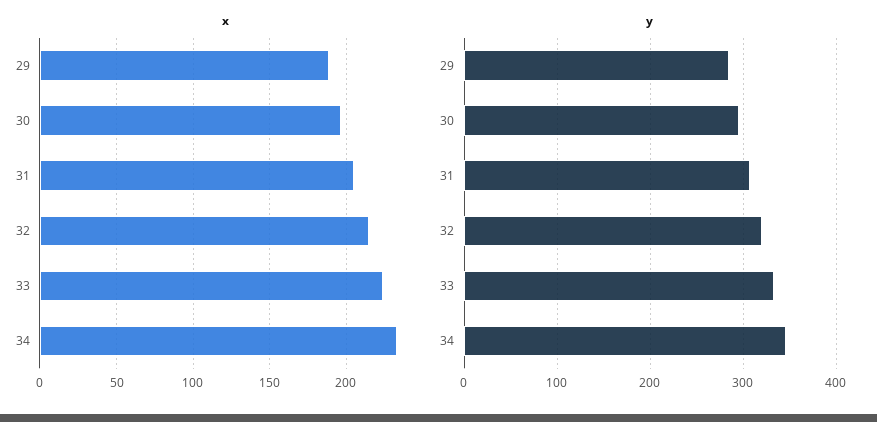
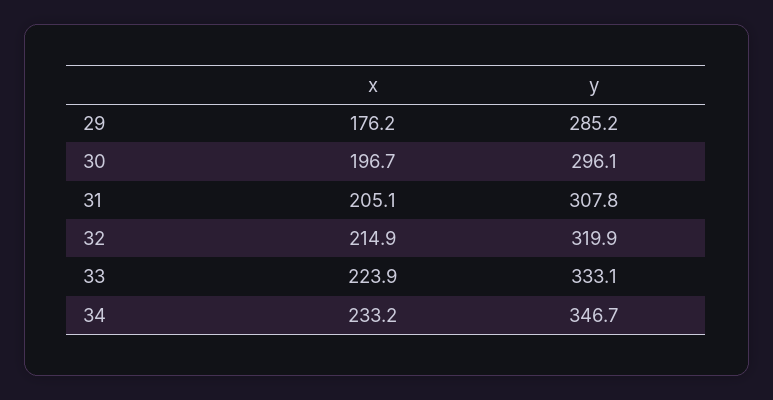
x, 29: 190 -> 176.2

